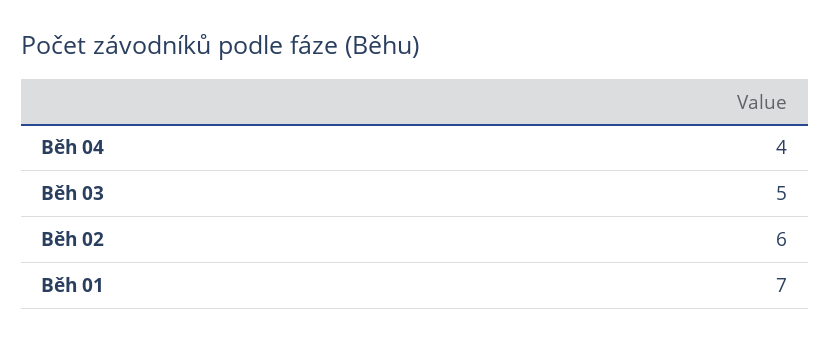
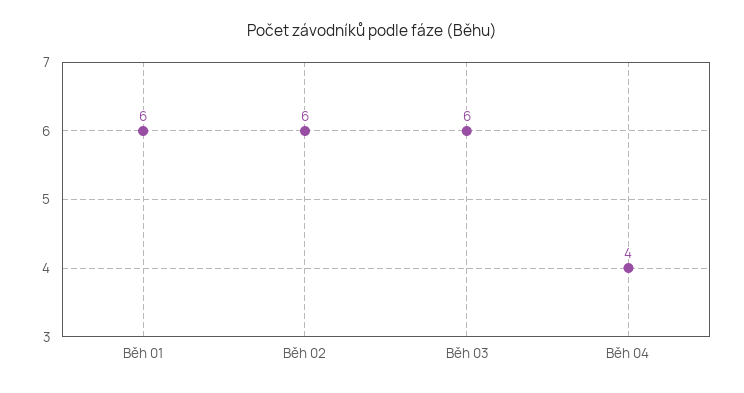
Běh 03: 5 -> 6
Běh 01: 7 -> 6

